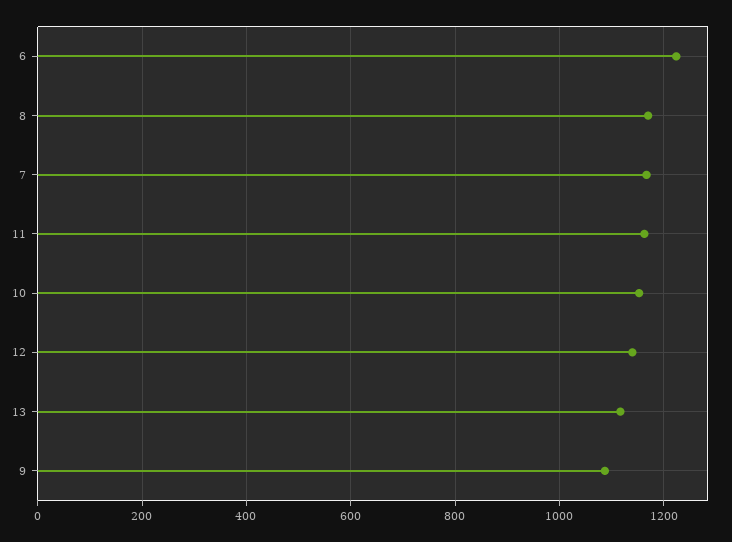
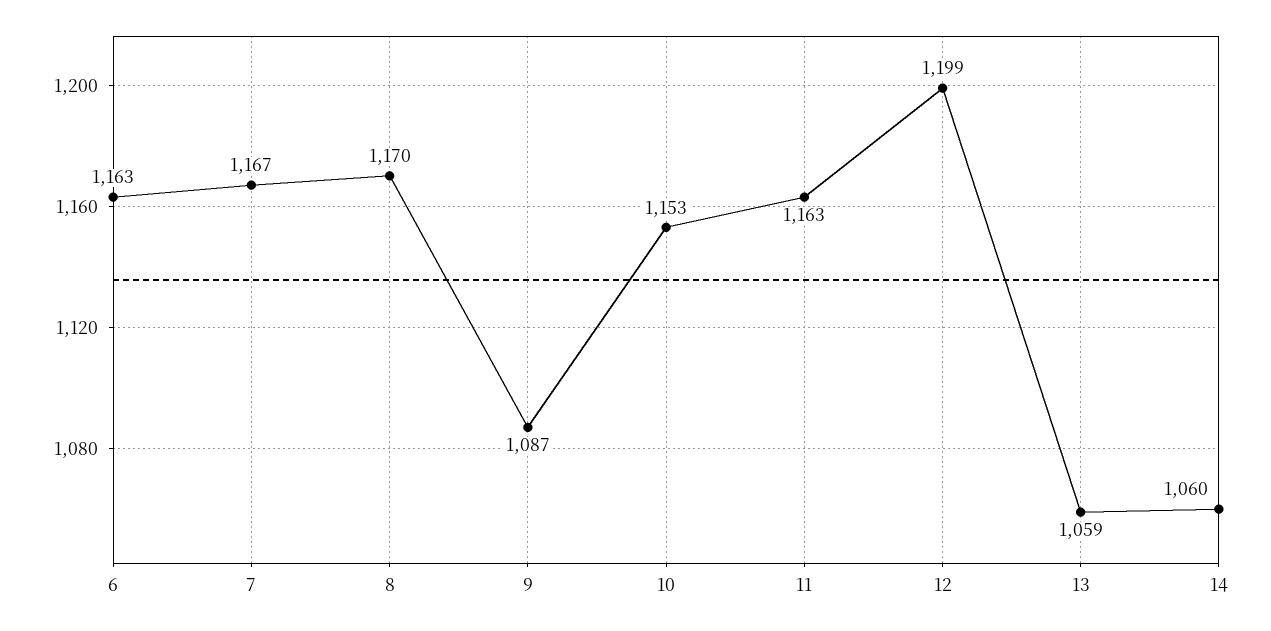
6: 1220 -> 1163
12: 1140 -> 1199
13: 1120 -> 1059
14: none -> 1060

